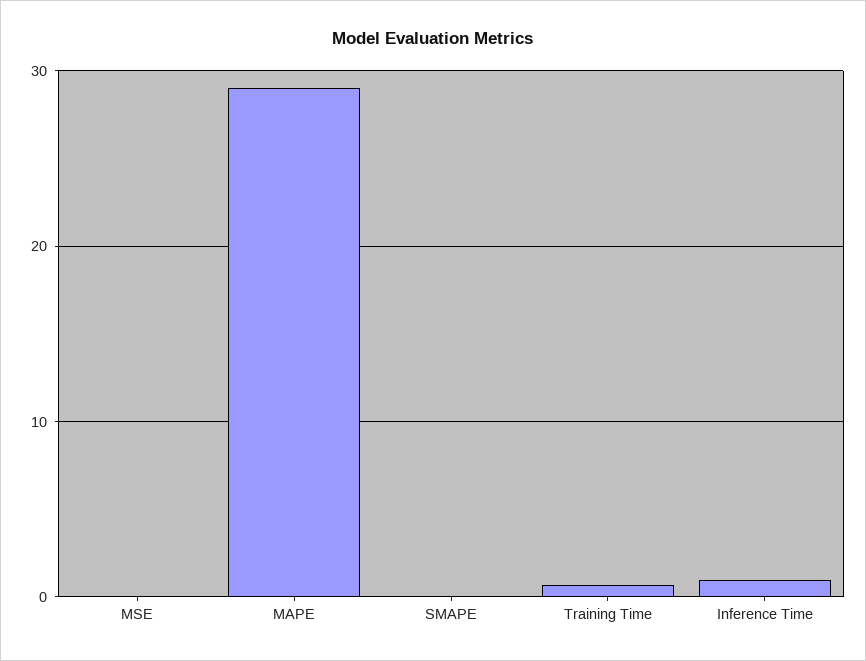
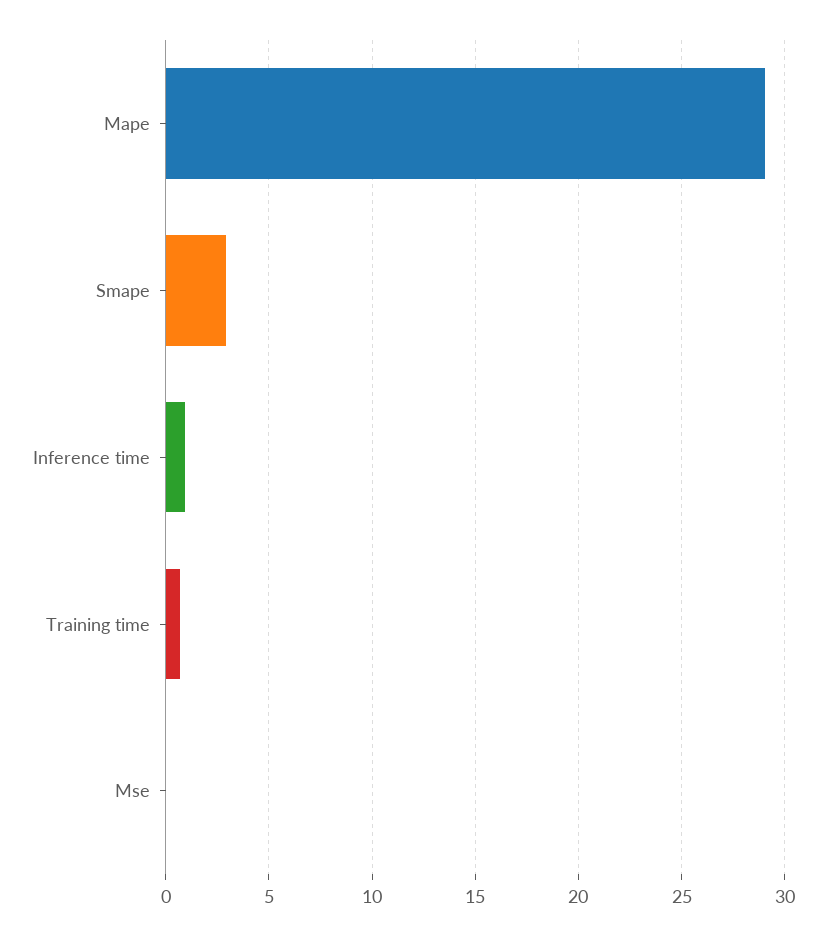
SMAPE: 0 -> 3

